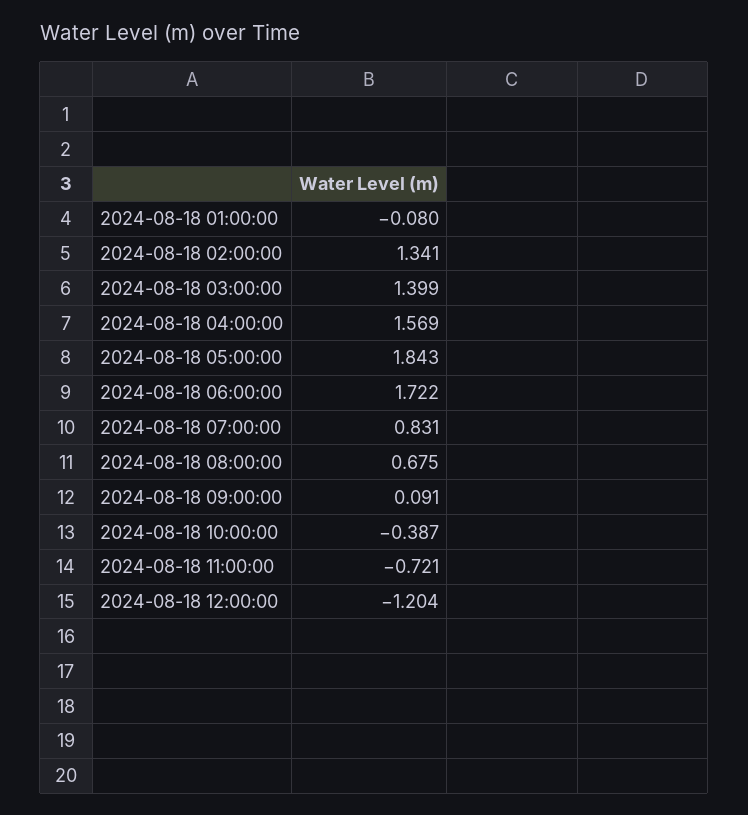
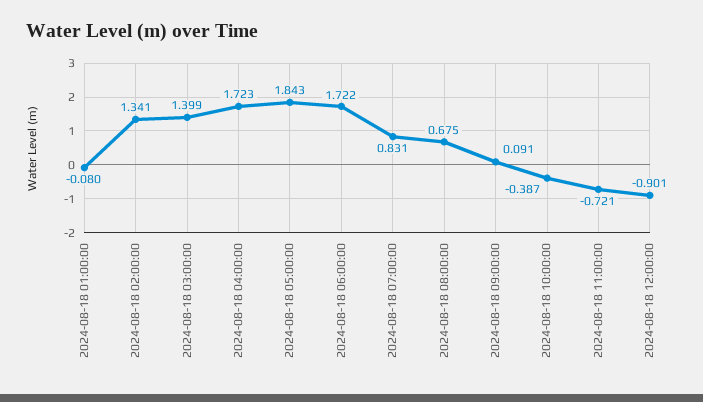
2024-08-18 04:00:00: 1.569 -> 1.723
2024-08-18 12:00:00: -1.204 -> -0.901

